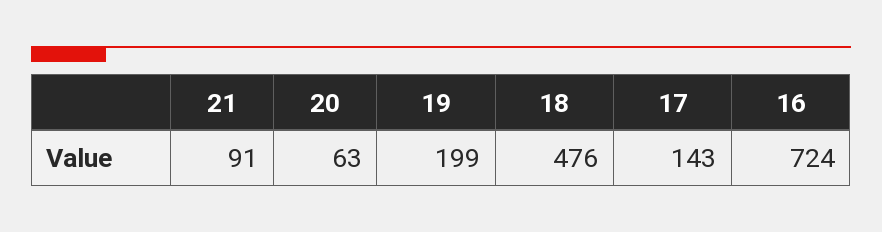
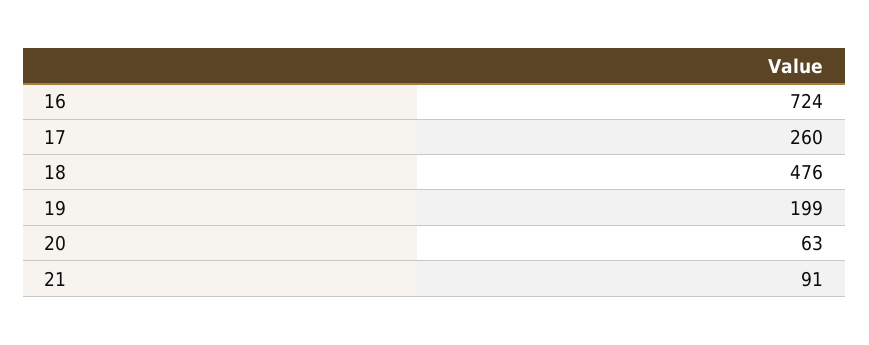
17: 143 -> 260

